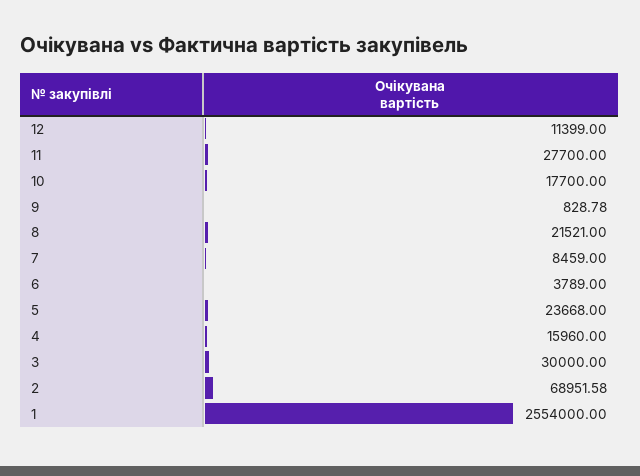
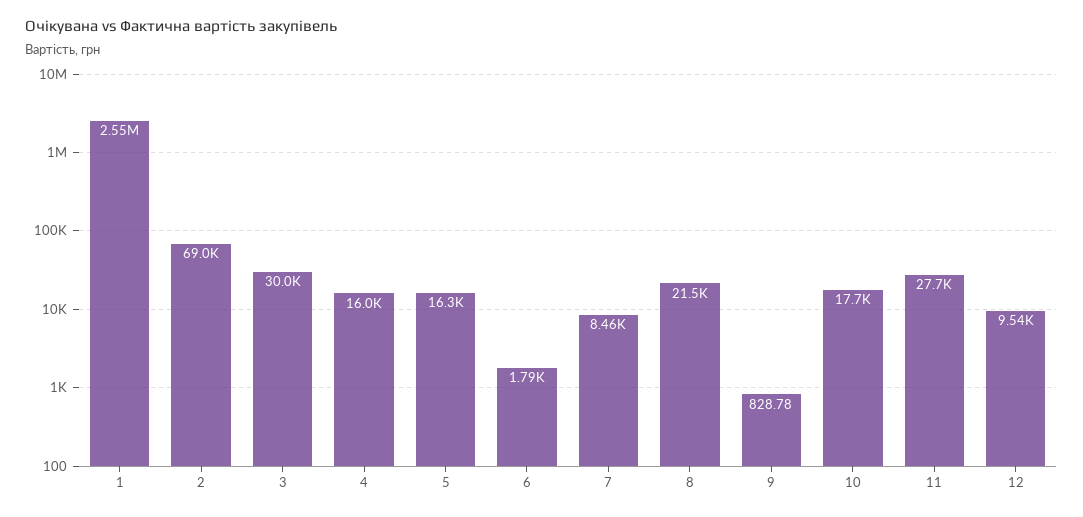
12: 11399 -> 9540
6: 3789 -> 1790
5: 23668 -> 16300

